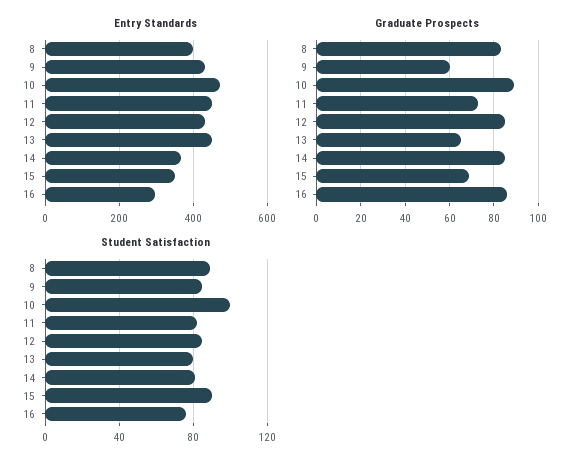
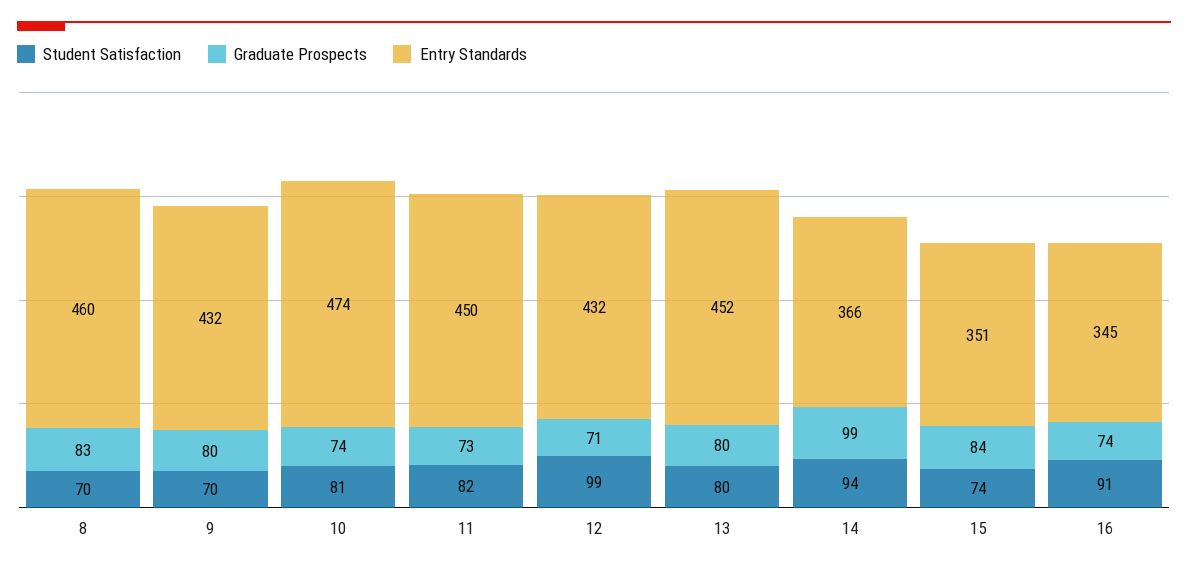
Entry Standards, 8: 400 -> 460
Entry Standards, 16: 300 -> 345
Graduate Prospects, 9: 60 -> 80
Graduate Prospects, 10: 90 -> 74
Graduate Prospects, 12: 85 -> 71
Graduate Prospects, 13: 65 -> 80
Graduate Prospects, 14: 85 -> 99
Graduate Prospects, 15: 70 -> 84
Graduate Prospects, 16: 85 -> 74
Student Satisfaction, 8: 90 -> 70
Student Satisfaction, 9: 85 -> 70
Student Satisfaction, 10: 100 -> 81
Student Satisfaction, 12: 85 -> 99
Student Satisfaction, 14: 80 -> 94
Student Satisfaction, 15: 90 -> 74
Student Satisfaction, 16: 75 -> 91

